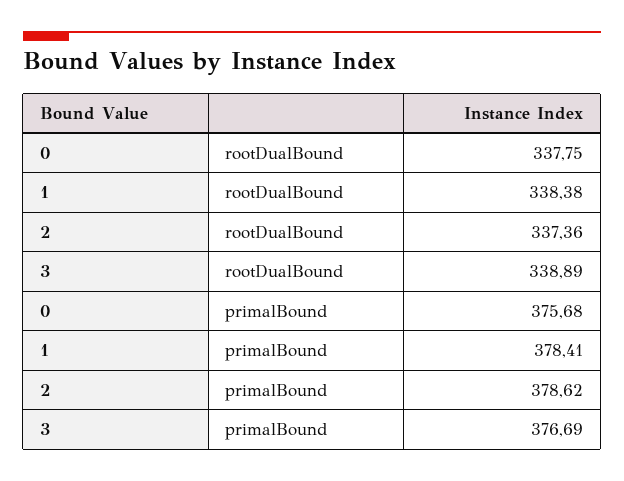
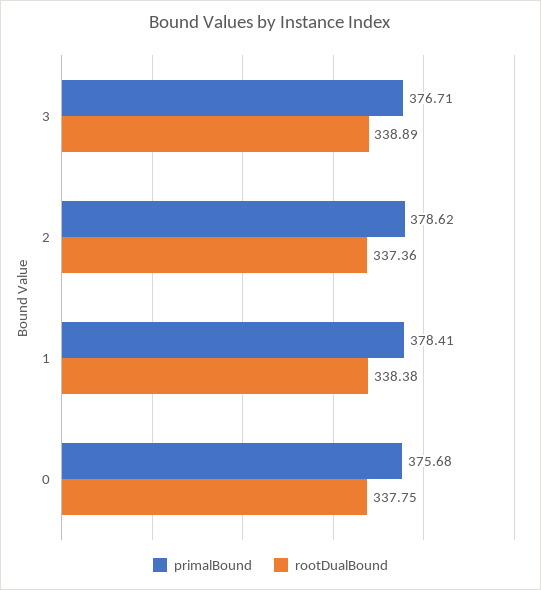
primalBound, 3: 376.69 -> 376.71

